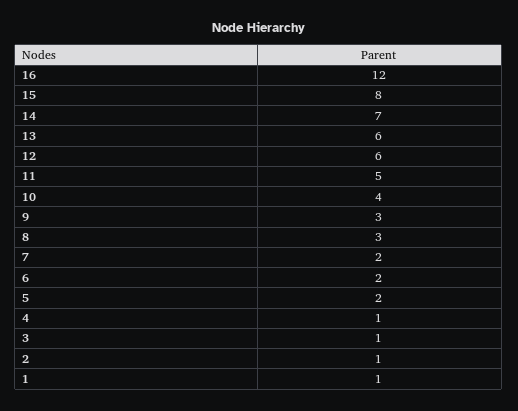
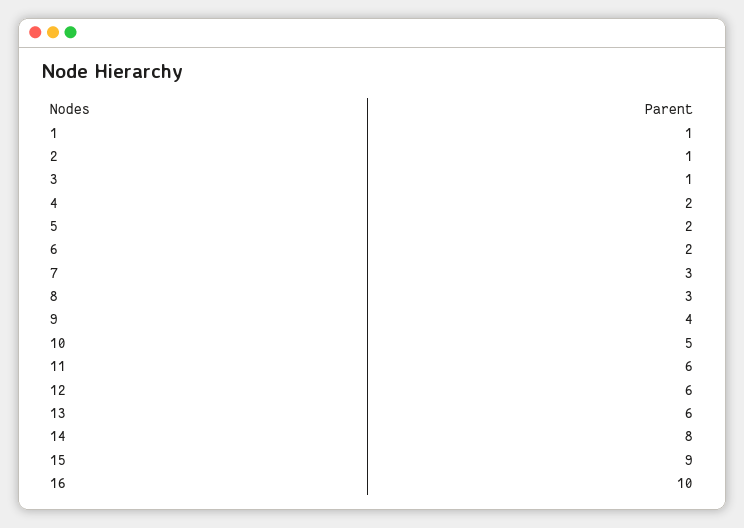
16: 12 -> 10
15: 8 -> 9
14: 7 -> 8
11: 5 -> 6
10: 4 -> 5
9: 3 -> 4
7: 2 -> 3
4: 1 -> 2

